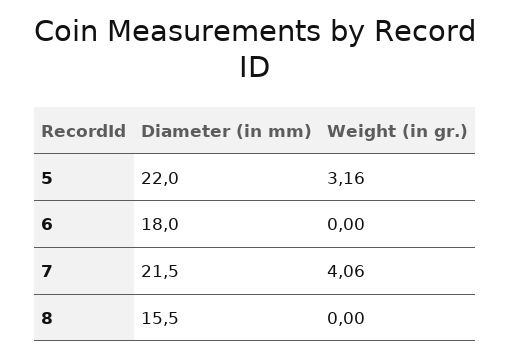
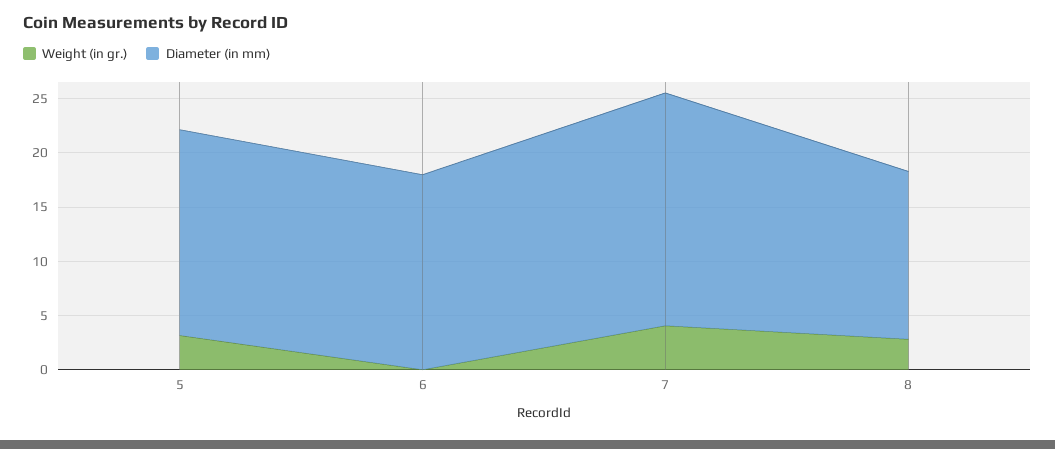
Diameter (in mm), 5: 22 -> 19
Weight (in gr.), 8: 0 -> 3

